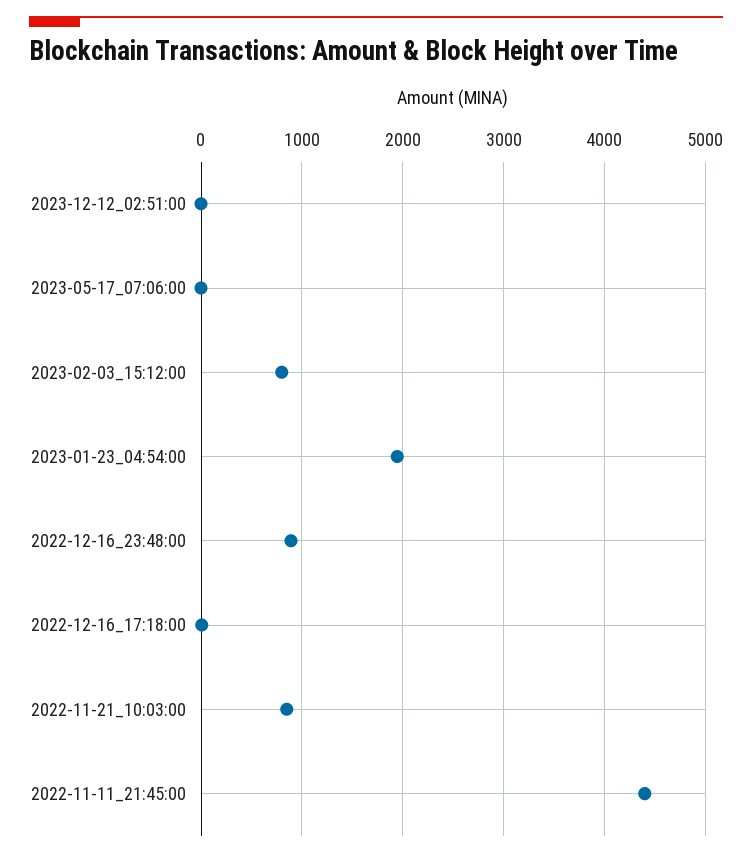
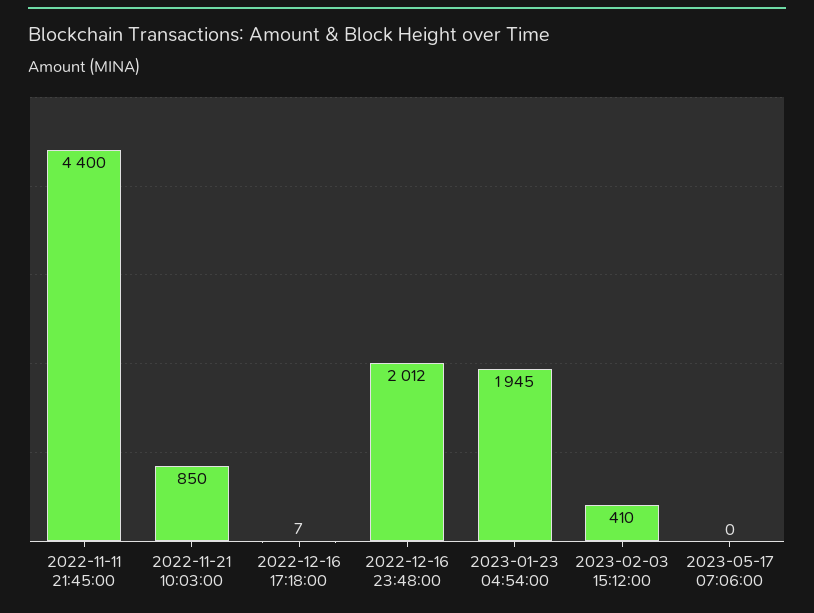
2023-12-12_02:51:00: 0 -> none
2023-02-03_15:12:00: 800 -> 410
2022-12-16_23:48:00: 900 -> 2012

